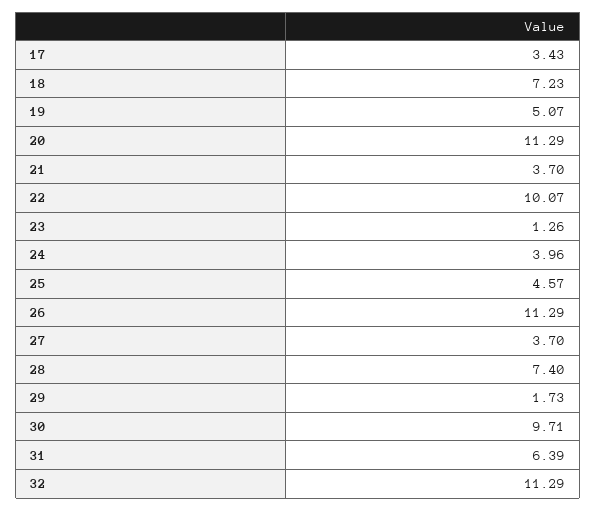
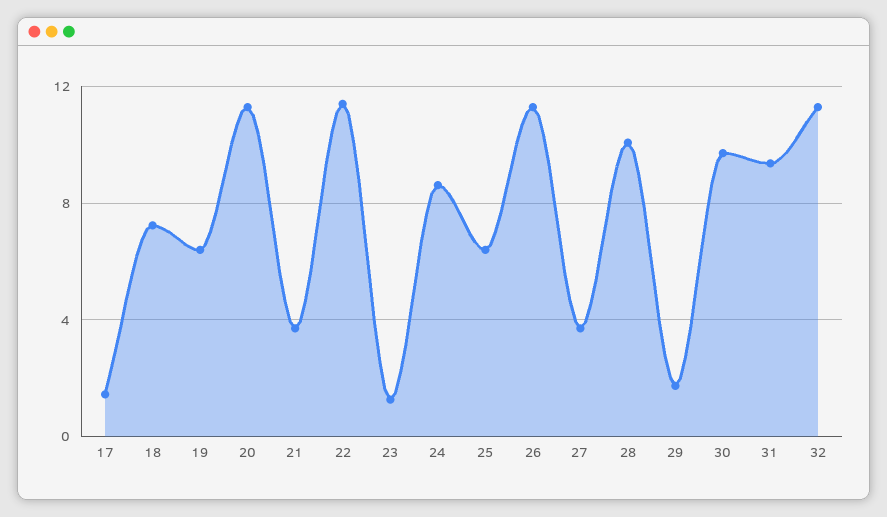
17: 3.43 -> 1.5
19: 5.07 -> 6.5
22: 10.07 -> 11.5
24: 3.96 -> 8.5
25: 4.57 -> 6.5
28: 7.4 -> 10
31: 6.39 -> 9.5

